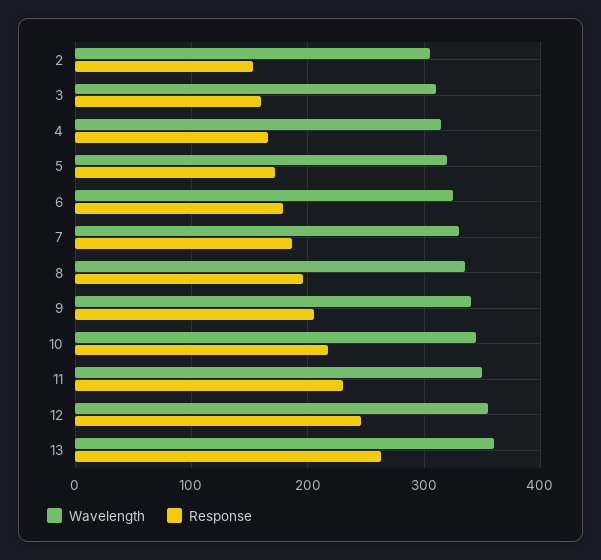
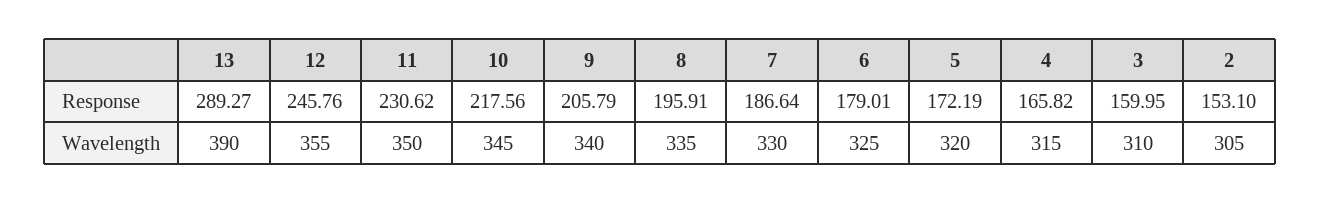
Wavelength, 13: 360 -> 390
Response, 13: 260 -> 289.27

